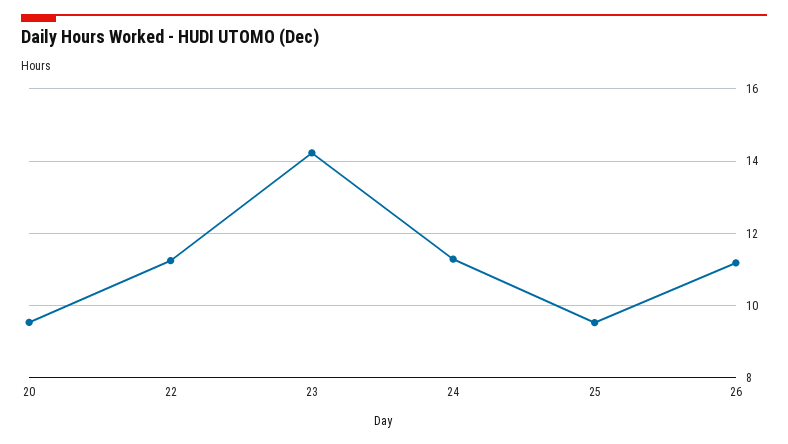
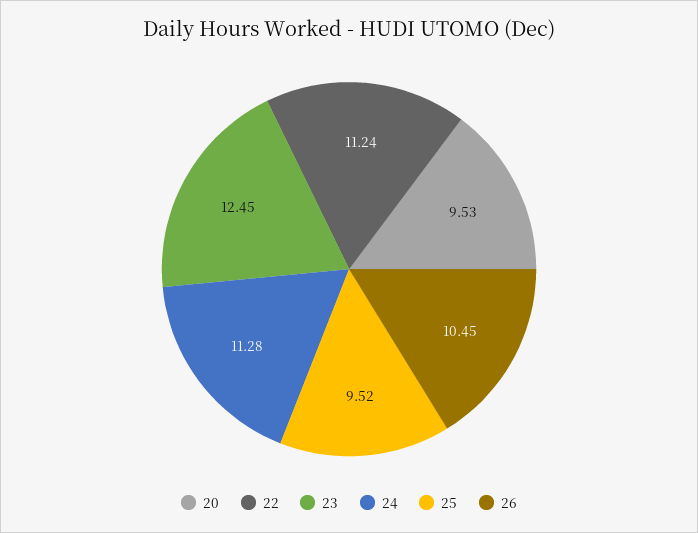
23: 14.2 -> 12.45
26: 11.2 -> 10.45

